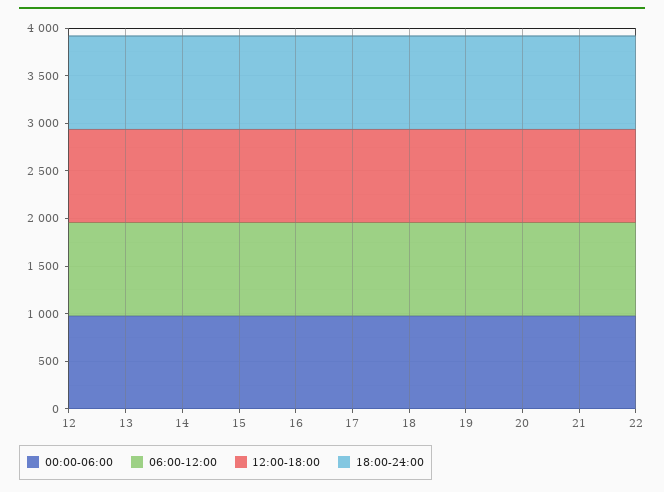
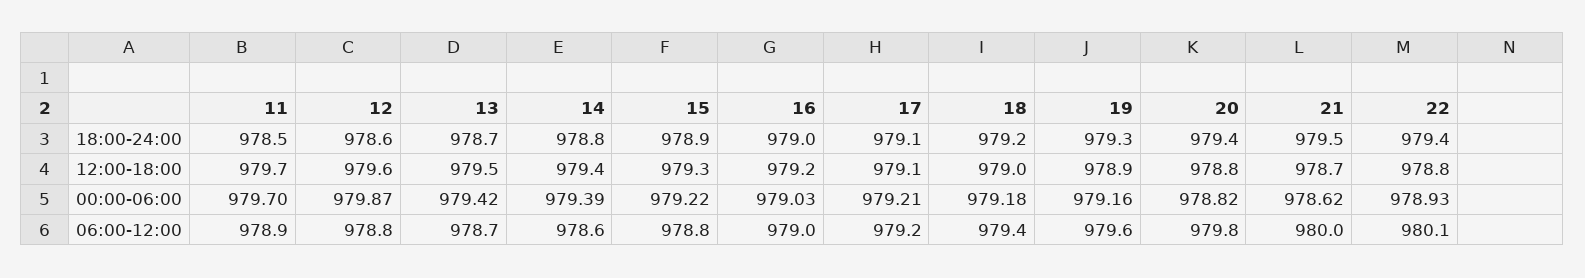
18:00-24:00, 11: none -> 978.5
12:00-18:00, 11: none -> 979.7
00:00-06:00, 11: none -> 979.7
06:00-12:00, 11: none -> 978.9

